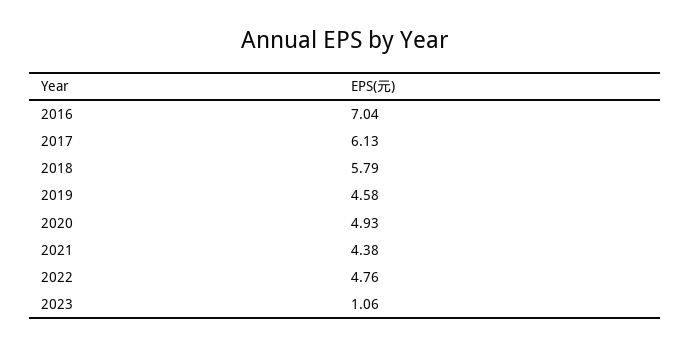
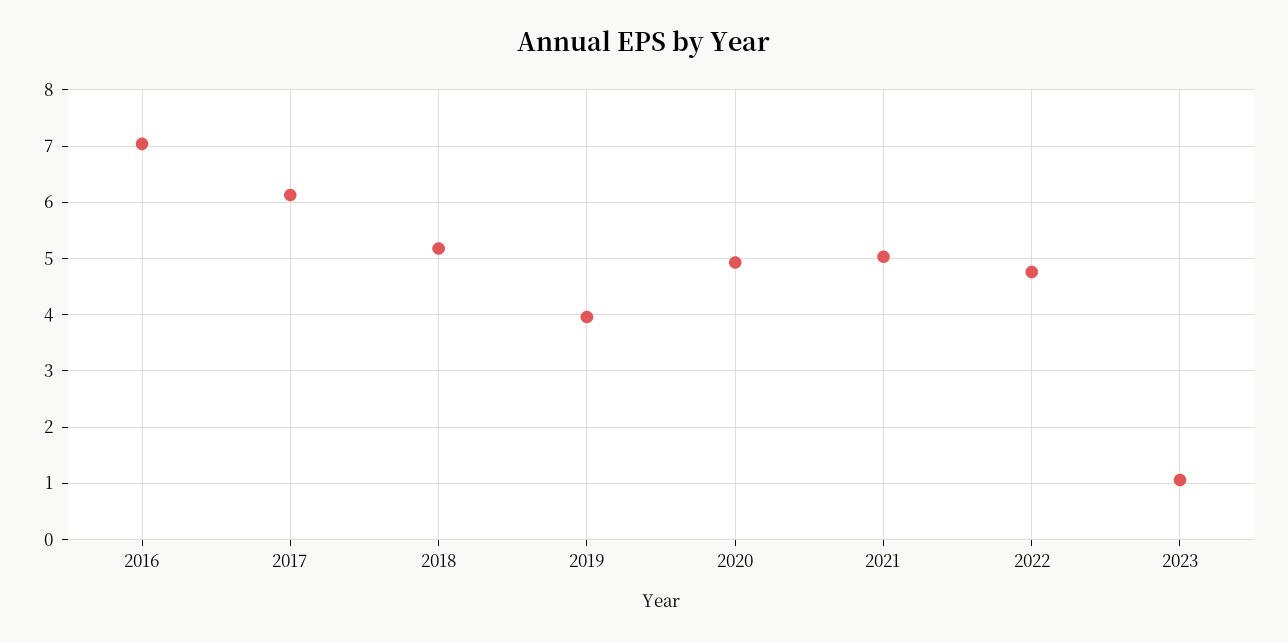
2018: 5.79 -> 5.2
2019: 4.58 -> 4
2021: 4.38 -> 5

